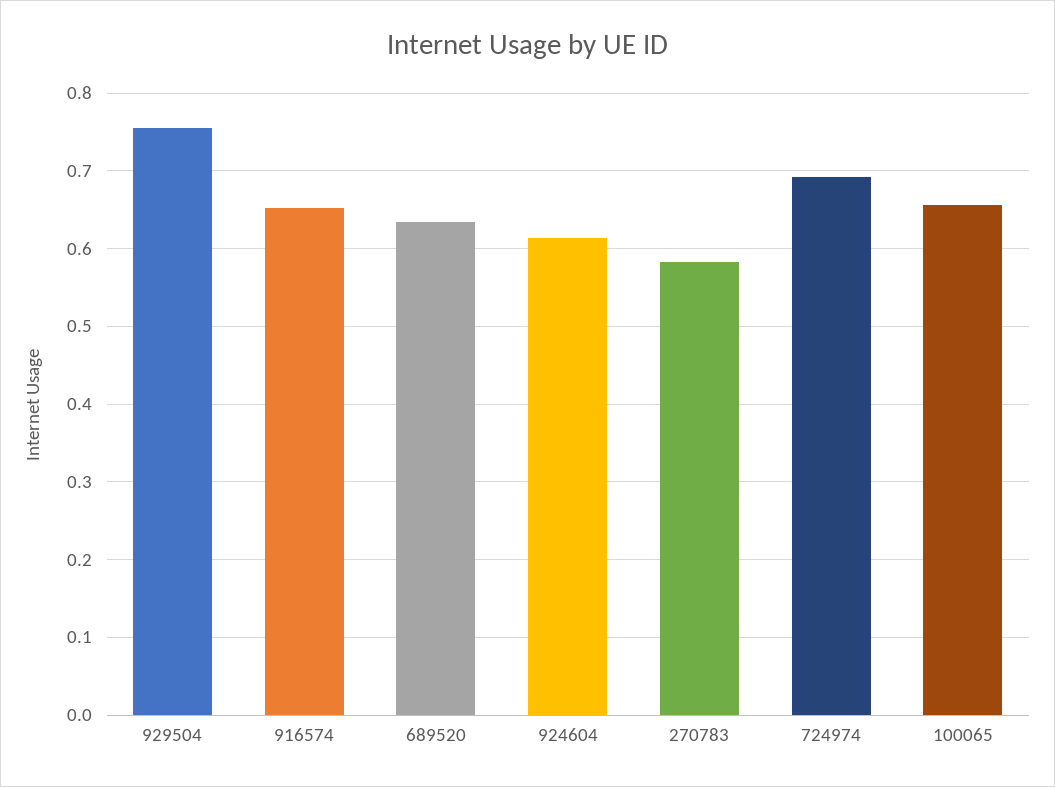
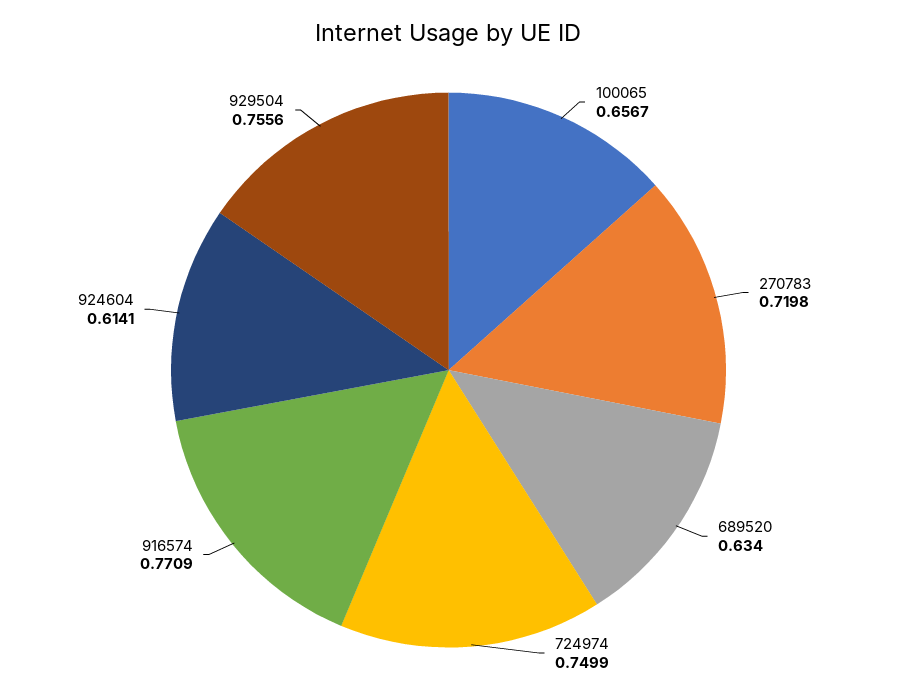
916574: 0.65 -> 0.7709
270783: 0.58 -> 0.7198
724974: 0.69 -> 0.7499

